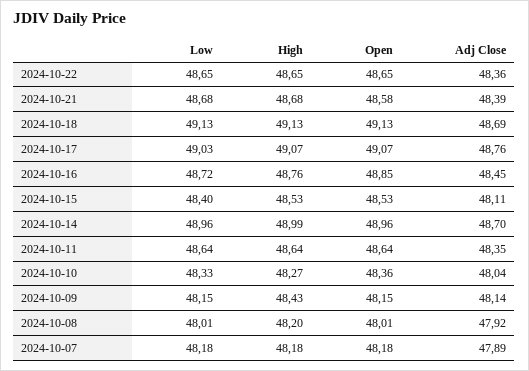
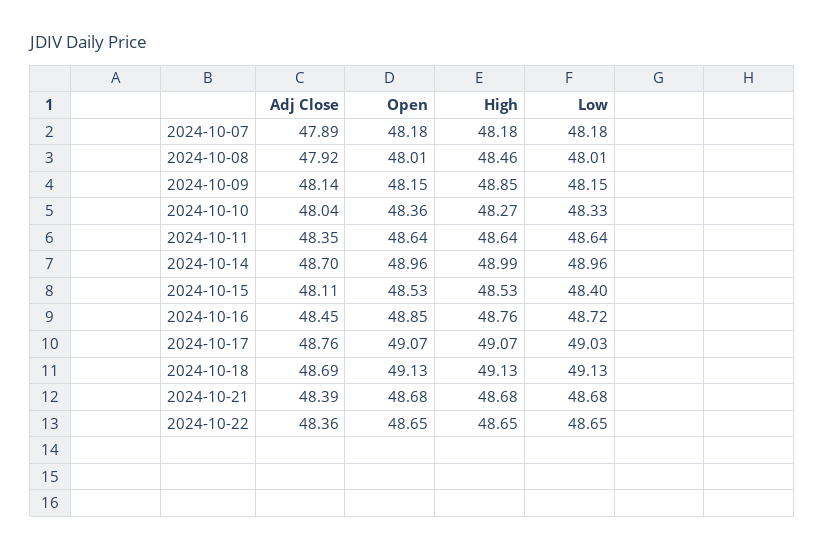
Open, 2024-10-21: 48.58 -> 48.68
High, 2024-10-09: 48.43 -> 48.85
High, 2024-10-08: 48.2 -> 48.46

